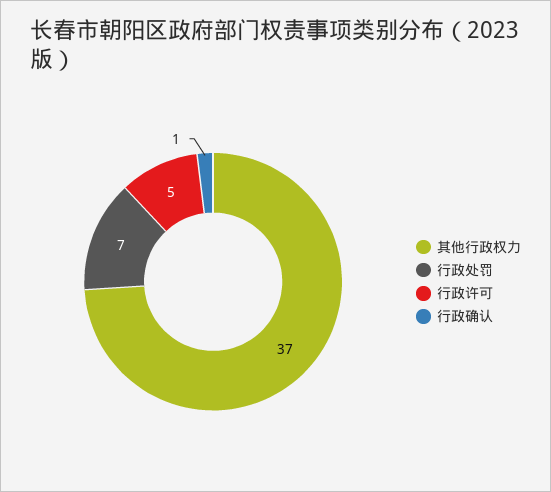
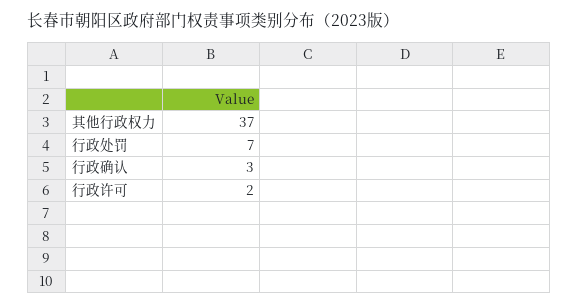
行政许可: 5 -> 2
行政确认: 1 -> 3

